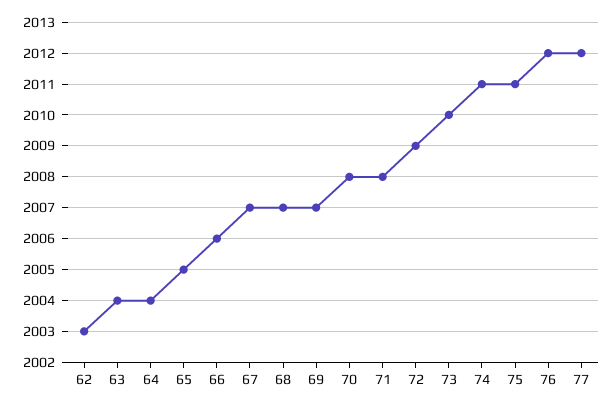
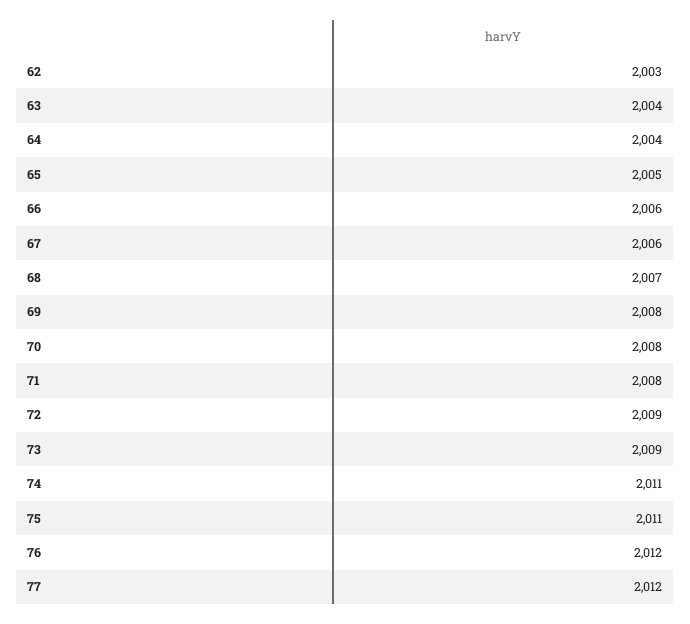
67: 2007 -> 2006
69: 2007 -> 2008
73: 2010 -> 2009

